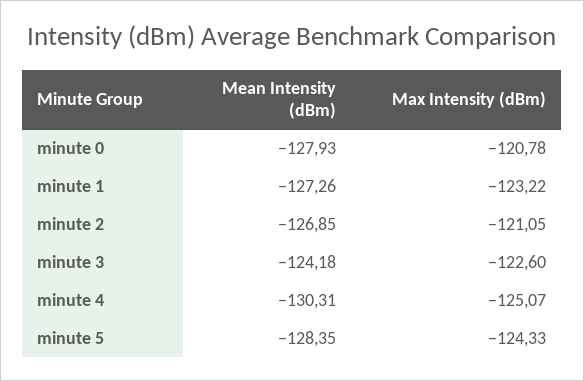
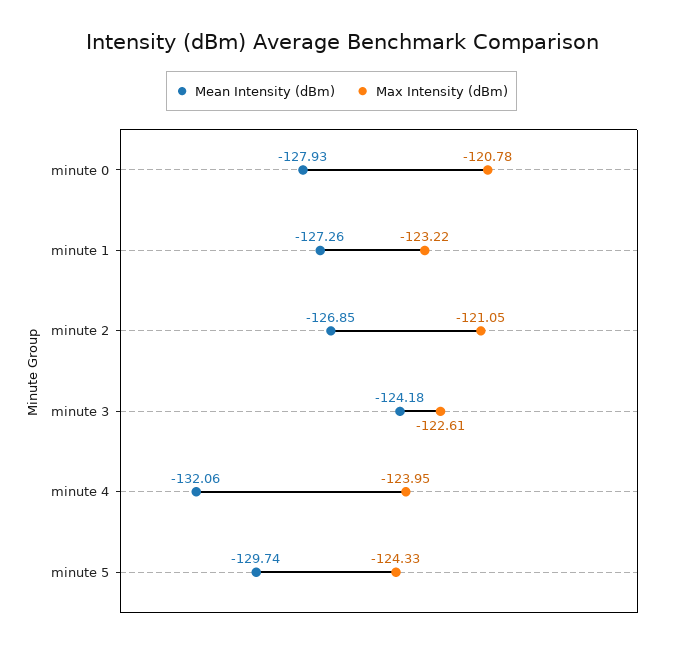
Max Intensity (dBm), minute 3: -122.6 -> -122.61
Mean Intensity (dBm), minute 4: -130.31 -> -132.06
Max Intensity (dBm), minute 4: -125.07 -> -123.95
Mean Intensity (dBm), minute 5: -128.35 -> -129.74

